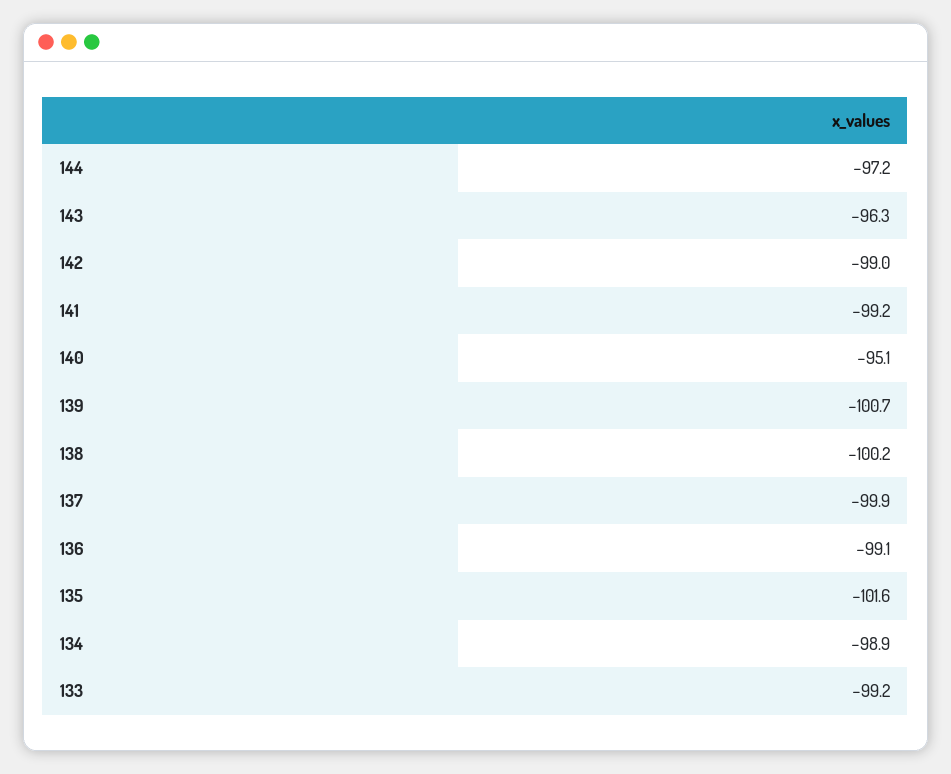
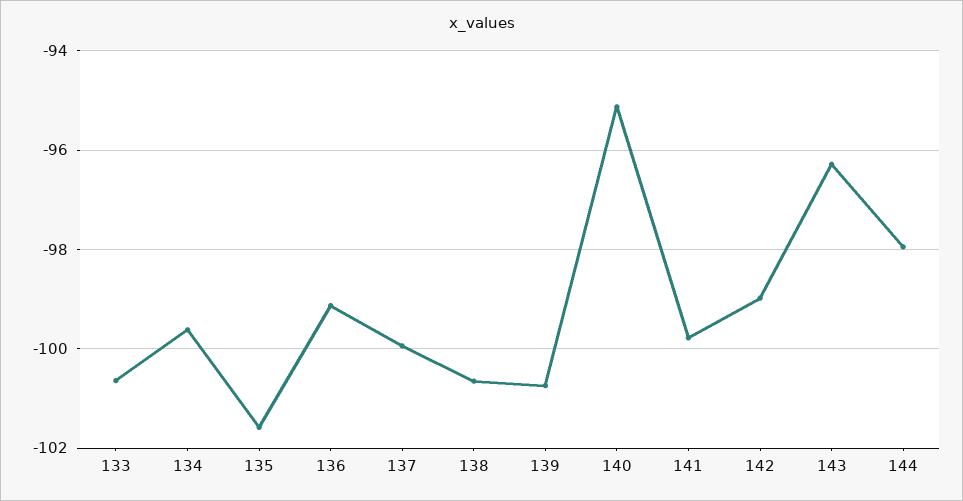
144: -97.2 -> -98
141: -99.2 -> -99.8
138: -100.2 -> -100.6
134: -98.9 -> -99.6
133: -99.2 -> -100.6

